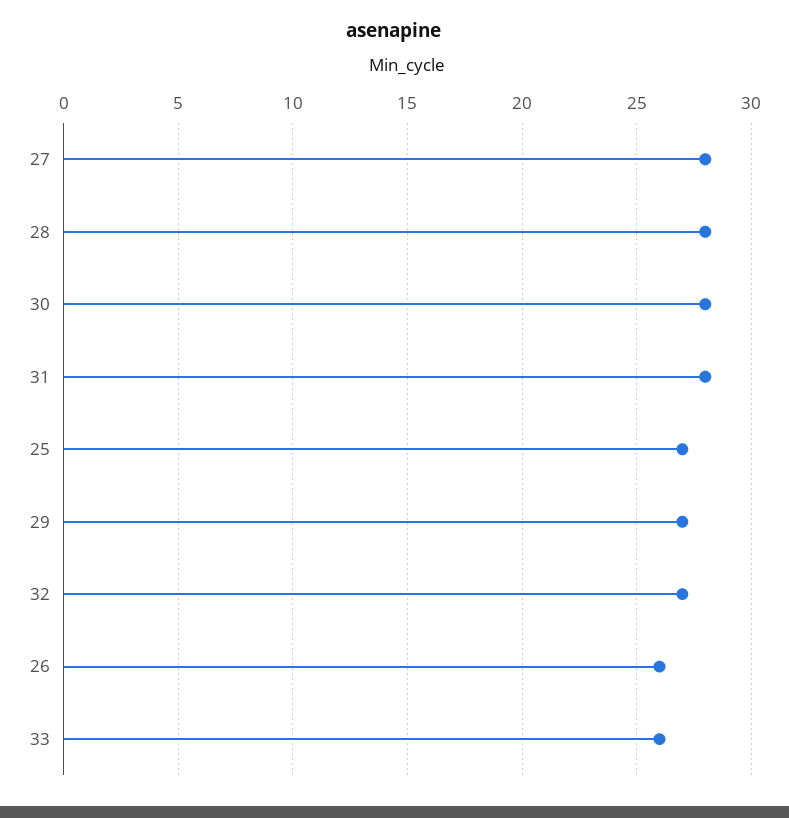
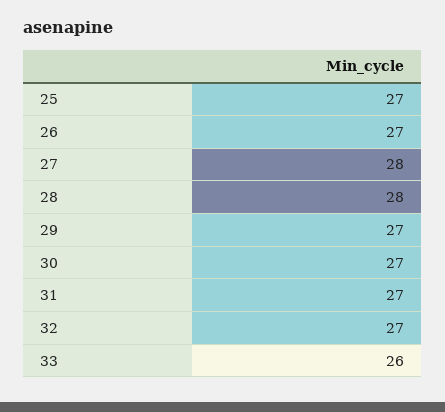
30: 28 -> 27
31: 28 -> 27
26: 26 -> 27

